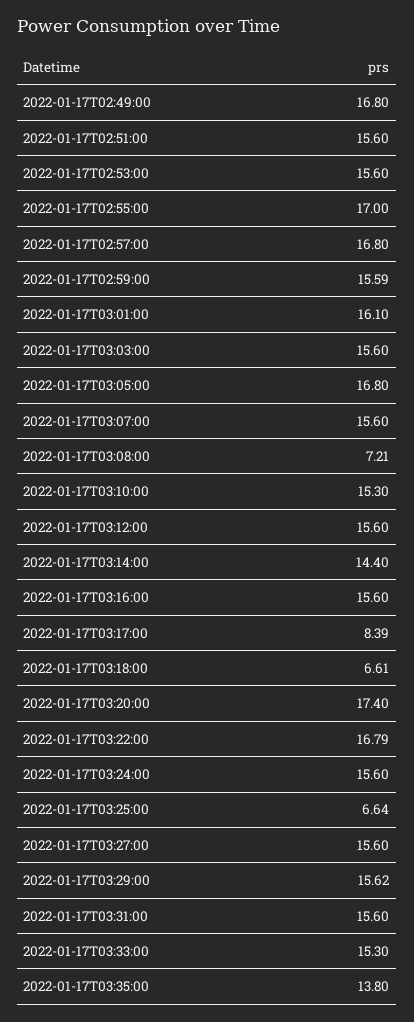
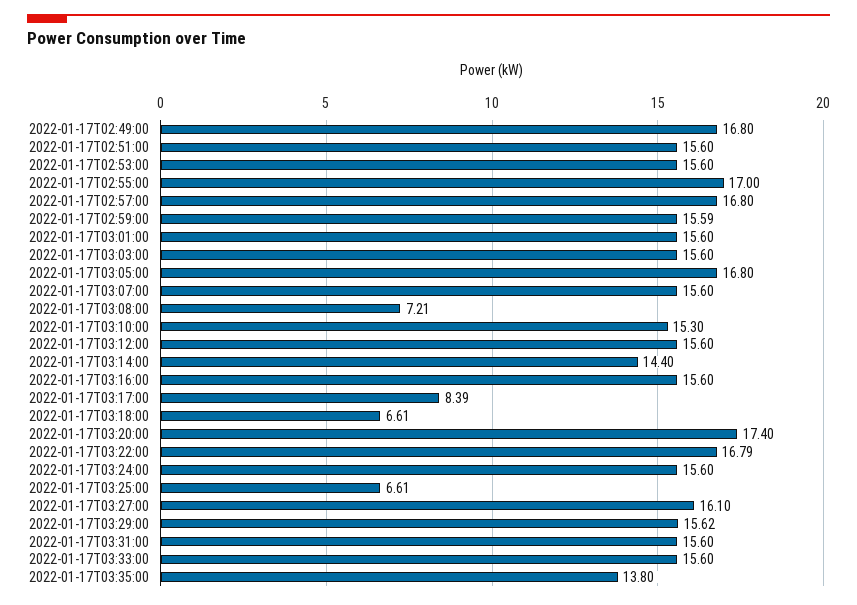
2022-01-17T03:01:00: 16.1 -> 15.6
2022-01-17T03:25:00: 6.64 -> 6.61
2022-01-17T03:27:00: 15.6 -> 16.1
2022-01-17T03:33:00: 15.3 -> 15.6

